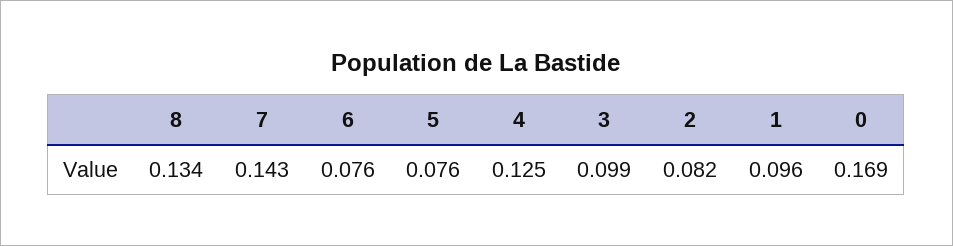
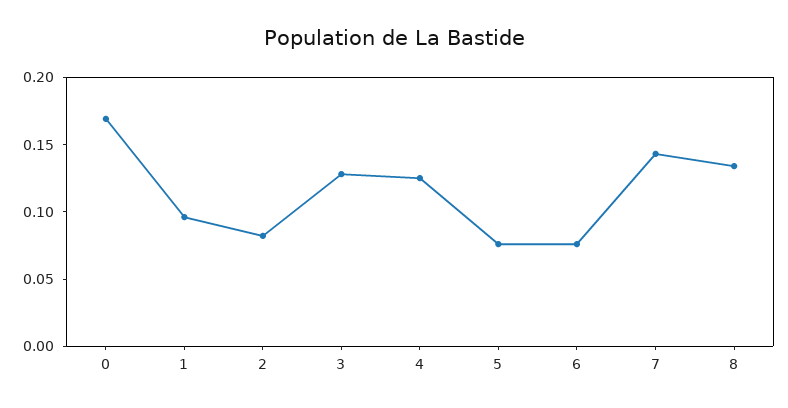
3: 0.099 -> 0.13

